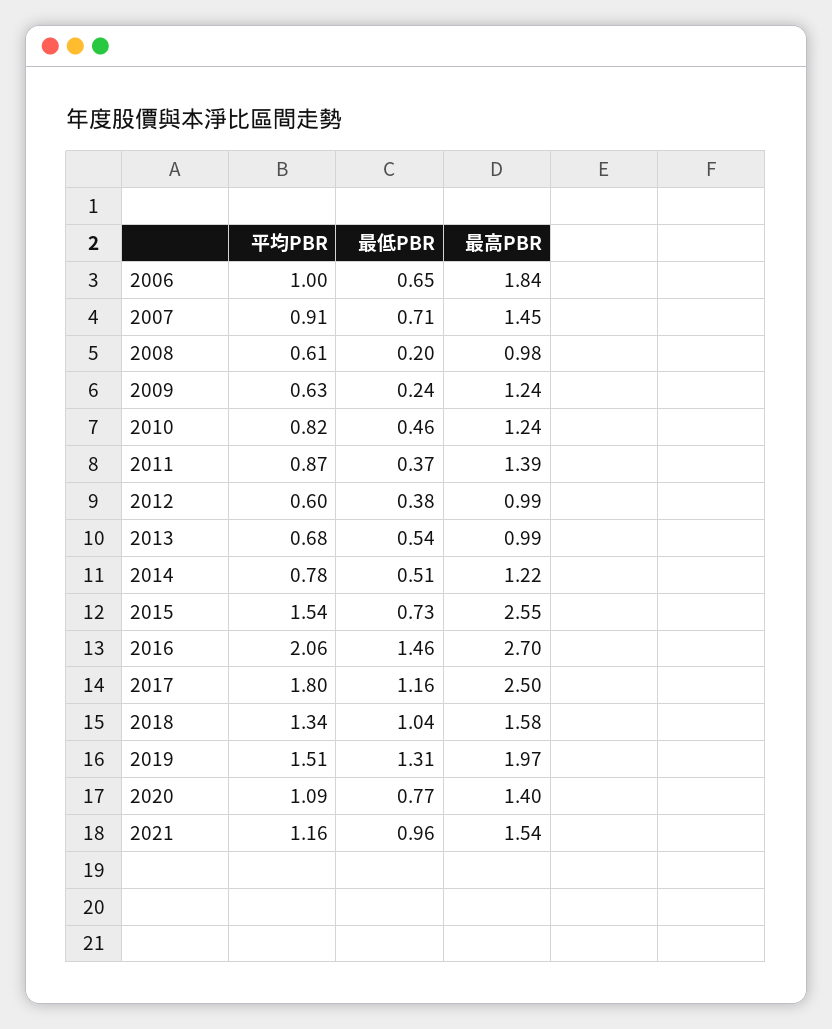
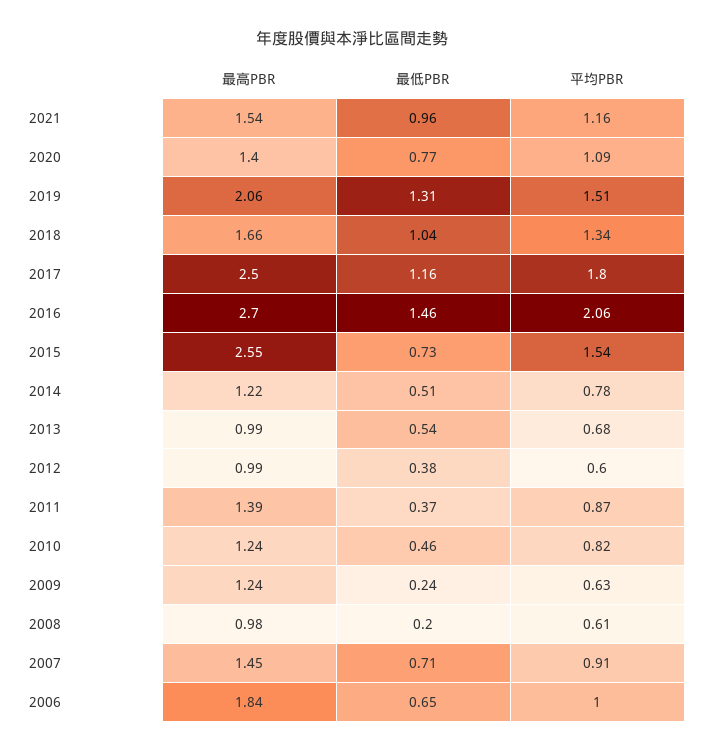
最高PBR, 2018: 1.58 -> 1.66
最高PBR, 2019: 1.97 -> 2.06

